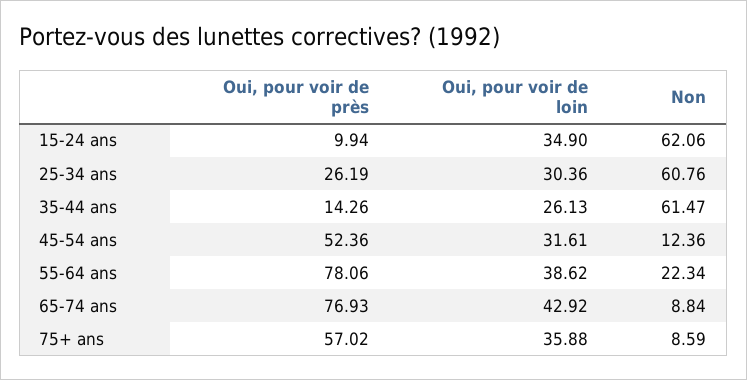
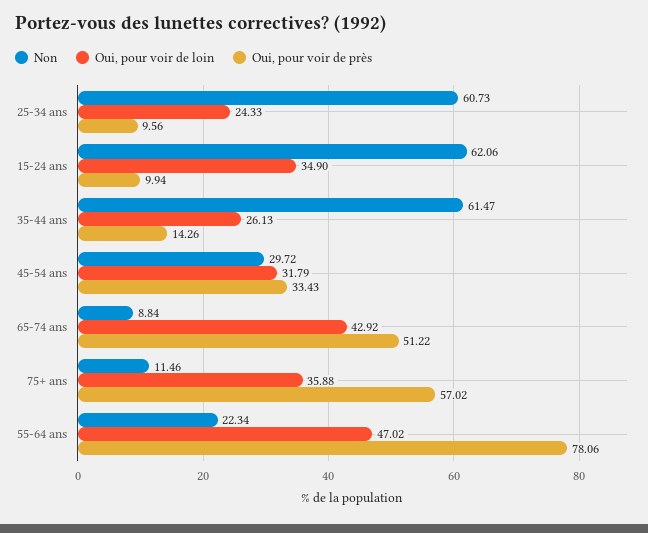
Oui, pour voir de près, 25-34 ans: 26.19 -> 9.56
Oui, pour voir de loin, 25-34 ans: 30.36 -> 24.33
Non, 25-34 ans: 60.76 -> 60.73
Oui, pour voir de près, 45-54 ans: 52.36 -> 33.43
Oui, pour voir de loin, 45-54 ans: 31.61 -> 31.79
Non, 45-54 ans: 12.36 -> 29.72
Oui, pour voir de loin, 55-64 ans: 38.62 -> 47.02
Oui, pour voir de près, 65-74 ans: 76.93 -> 51.22
Non, 75+ ans: 8.59 -> 11.46

